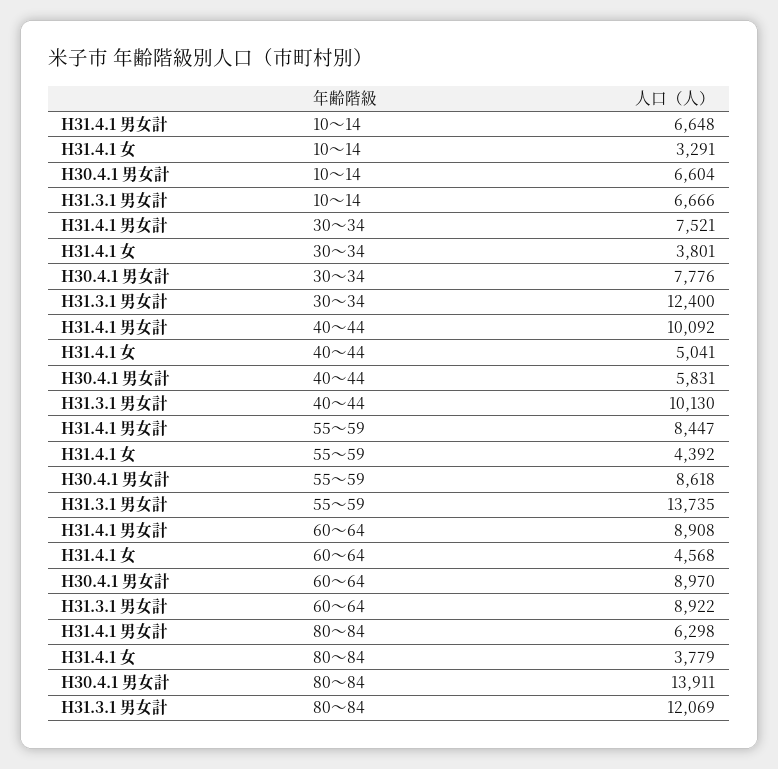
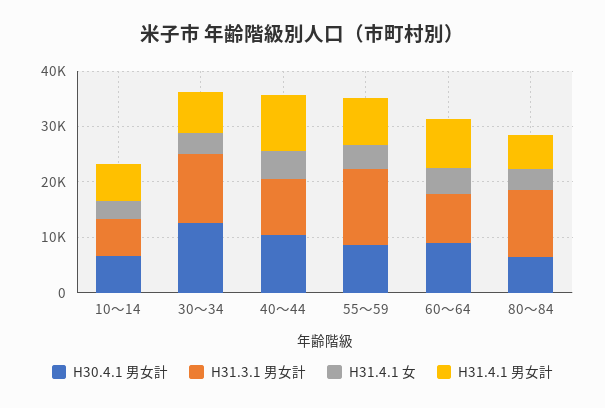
H30.4.1 男女計, 30～34: 7776 -> 12000
H30.4.1 男女計, 40～44: 5831 -> 10000
H30.4.1 男女計, 80～84: 13911 -> 6000

